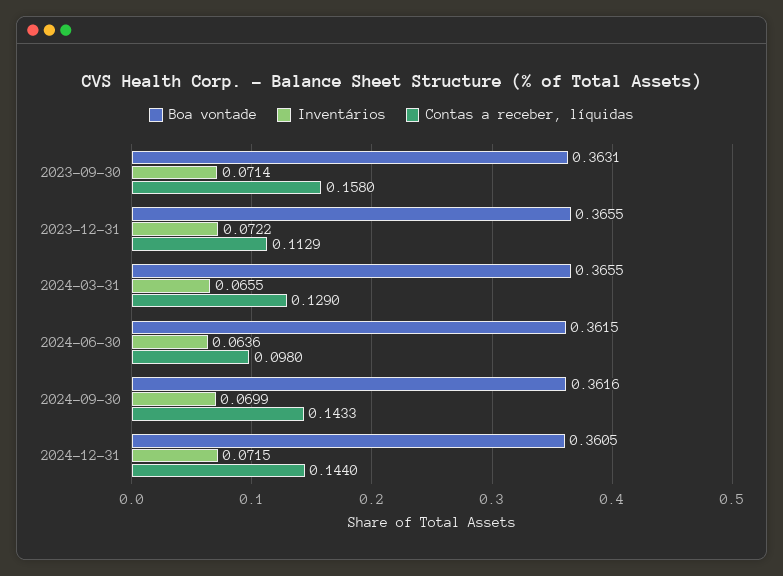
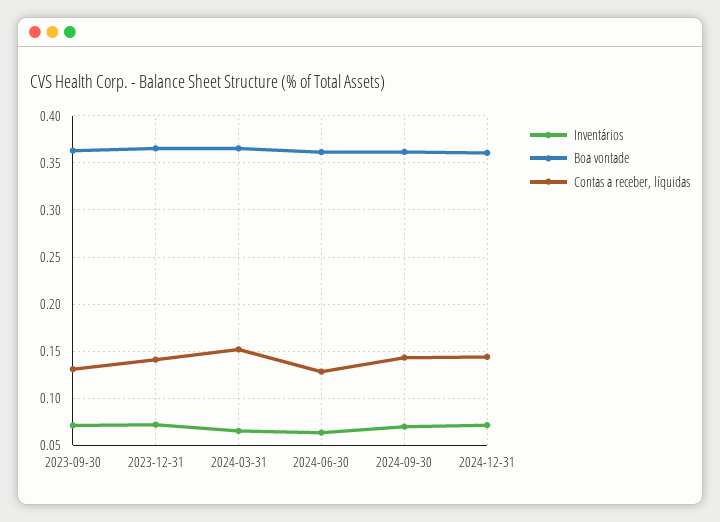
Contas a receber, líquidas, 2023-09-30: 0.158 -> 0.13
Contas a receber, líquidas, 2023-12-31: 0.1129 -> 0.14
Contas a receber, líquidas, 2024-03-31: 0.129 -> 0.15
Contas a receber, líquidas, 2024-06-30: 0.098 -> 0.13

